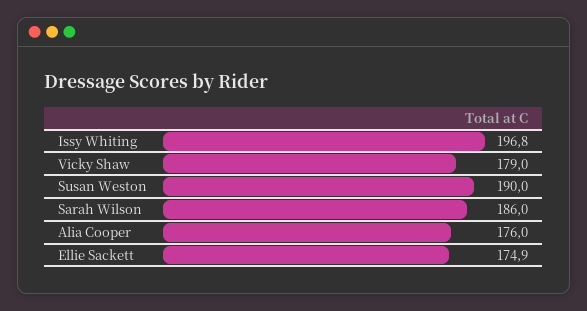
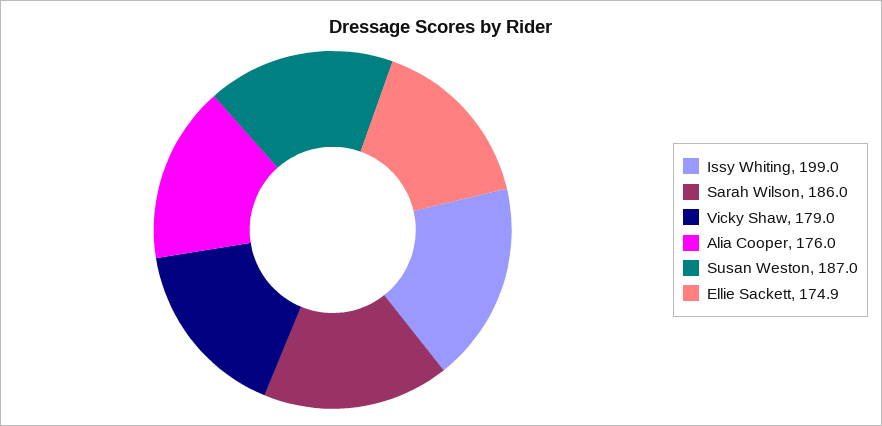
Issy Whiting: 196.8 -> 199
Susan Weston: 190 -> 187

